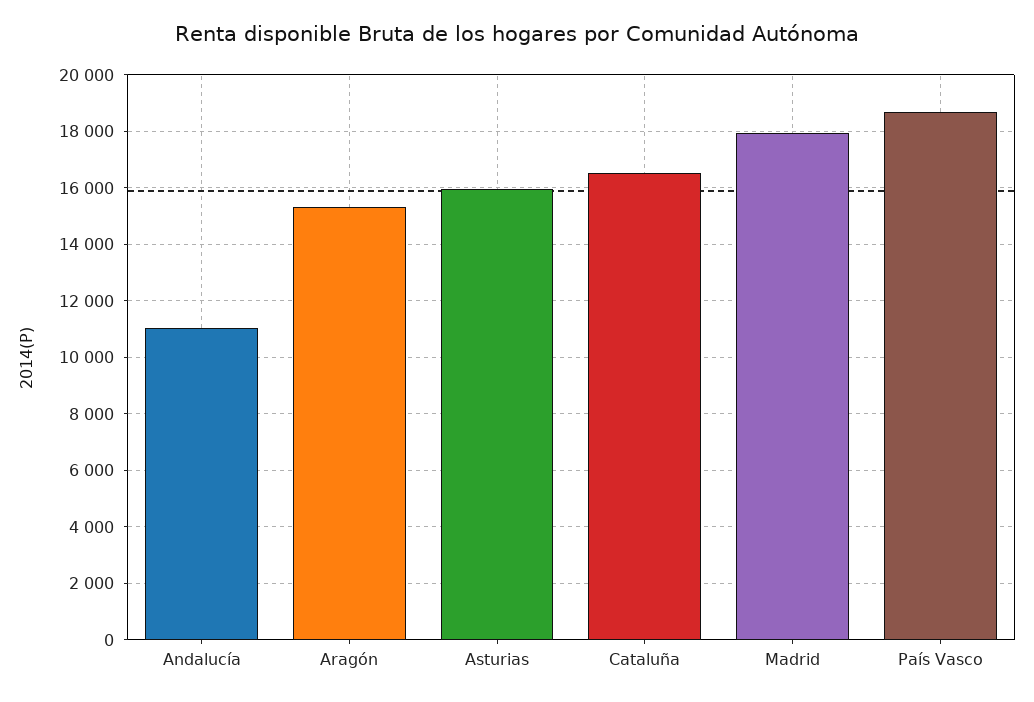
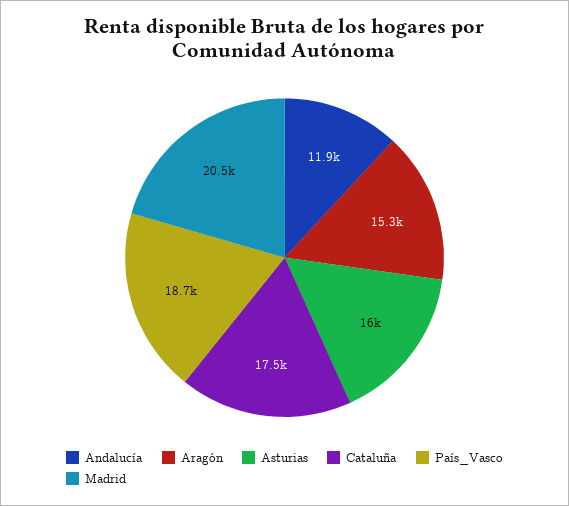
Andalucía: 11000 -> 11900
Cataluña: 16500 -> 17500
Madrid: 18000 -> 20500

